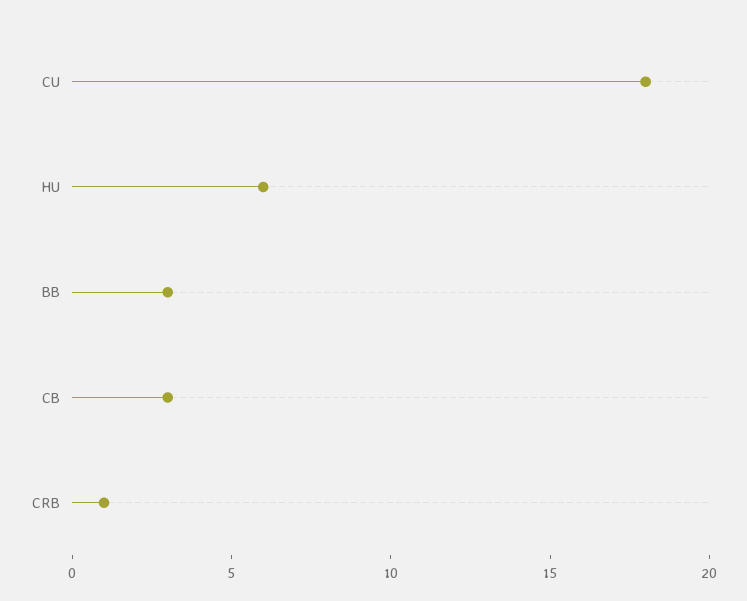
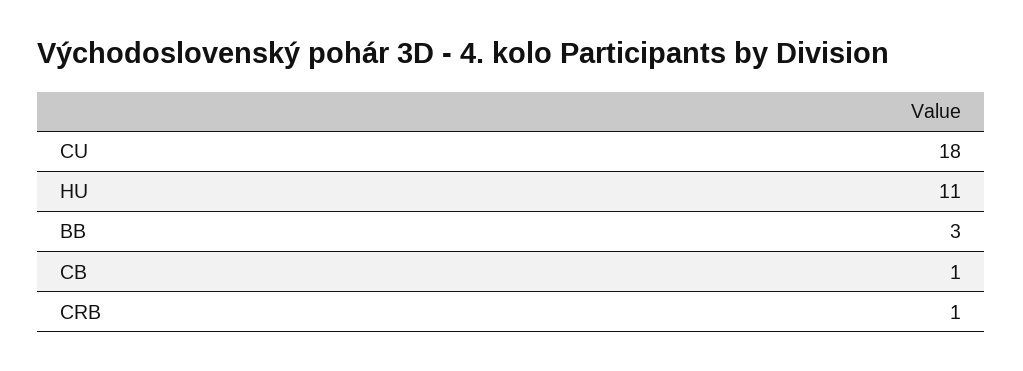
HU: 6 -> 11
CB: 3 -> 1

